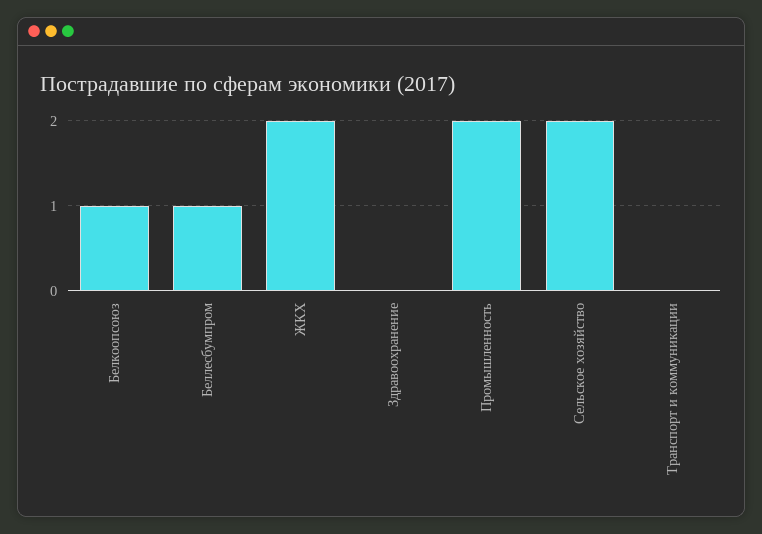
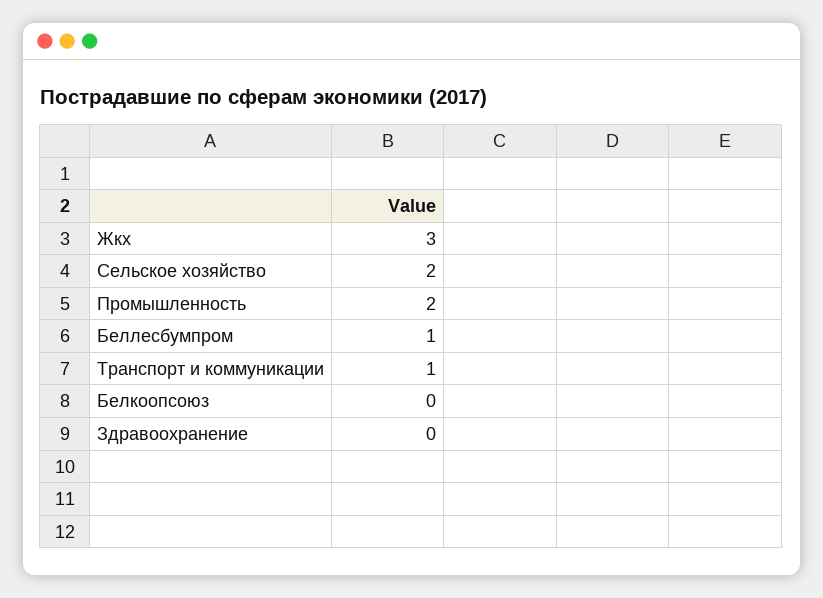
Белкоопсоюз: 1 -> 0
ЖКХ: 2 -> 3
Транспорт и коммуникации: 0 -> 1

